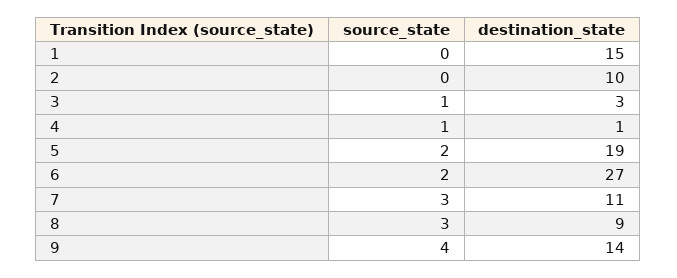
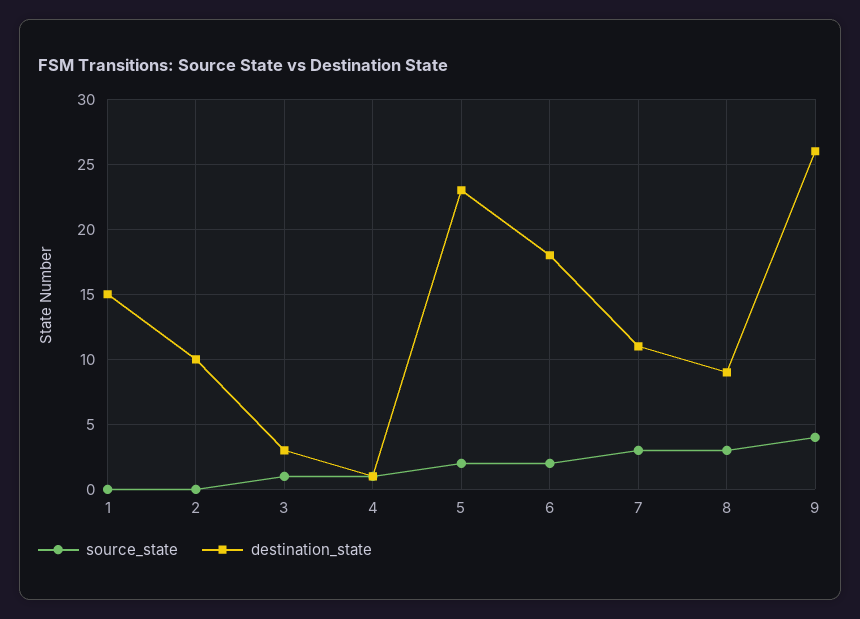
destination_state, 5: 19 -> 23
destination_state, 6: 27 -> 18
destination_state, 9: 14 -> 26

